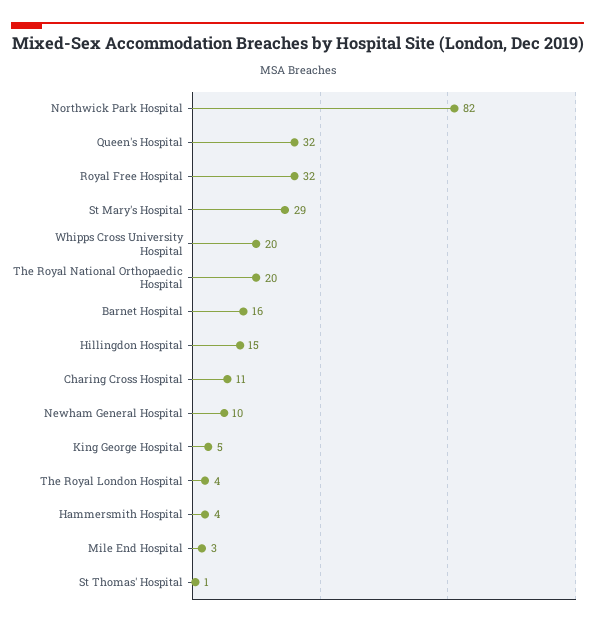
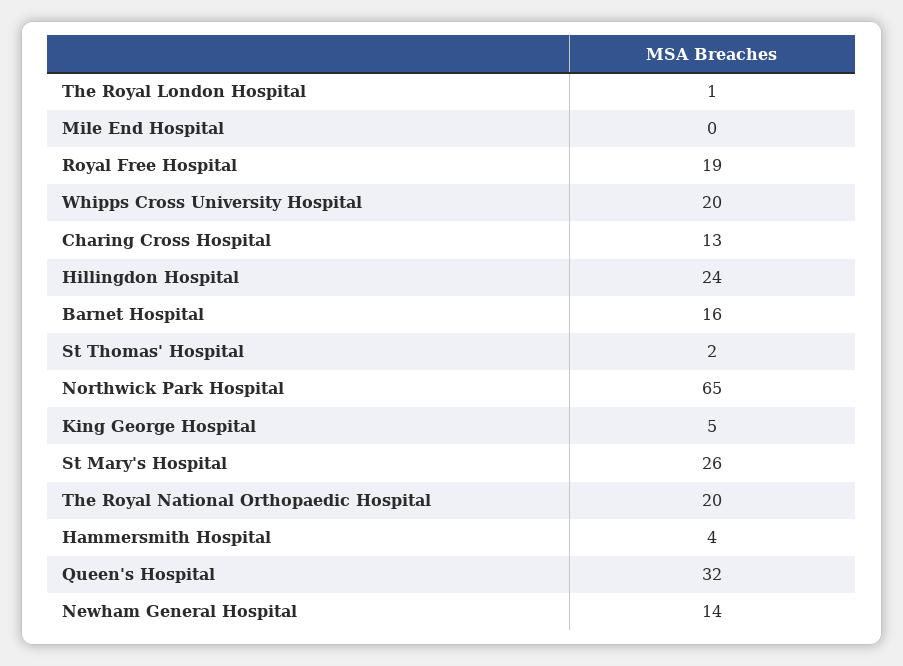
Northwick Park Hospital: 82 -> 65
Royal Free Hospital: 32 -> 19
St Mary's Hospital: 29 -> 26
Hillingdon Hospital: 15 -> 24
Charing Cross Hospital: 11 -> 13
Newham General Hospital: 10 -> 14
The Royal London Hospital: 4 -> 1
Mile End Hospital: 3 -> 0
St Thomas' Hospital: 1 -> 2

